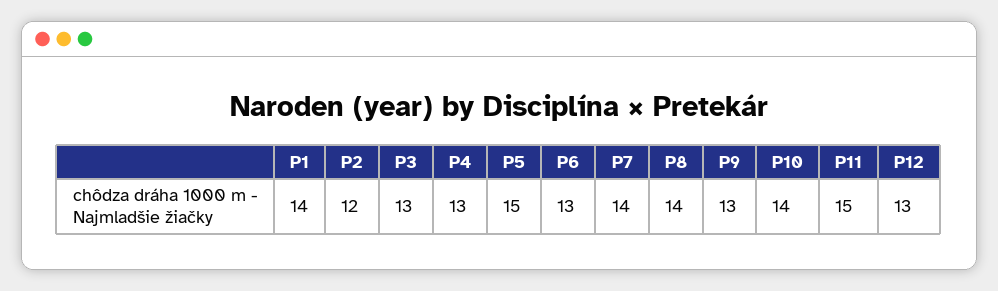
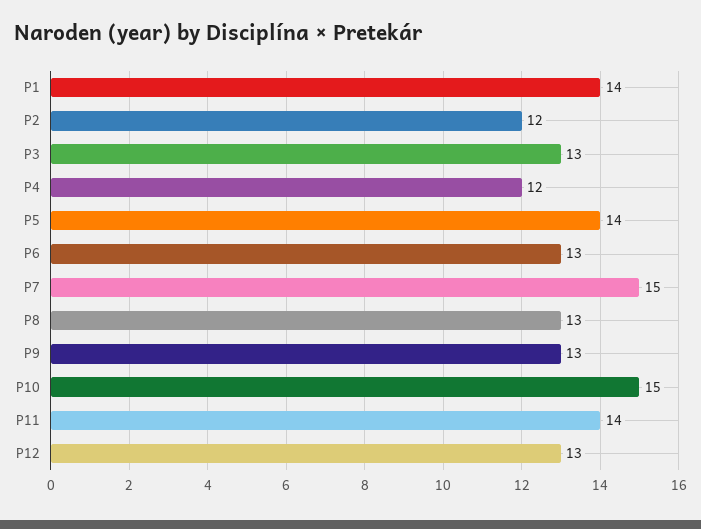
P4: 13 -> 12
P5: 15 -> 14
P7: 14 -> 15
P8: 14 -> 13
P10: 14 -> 15
P11: 15 -> 14

